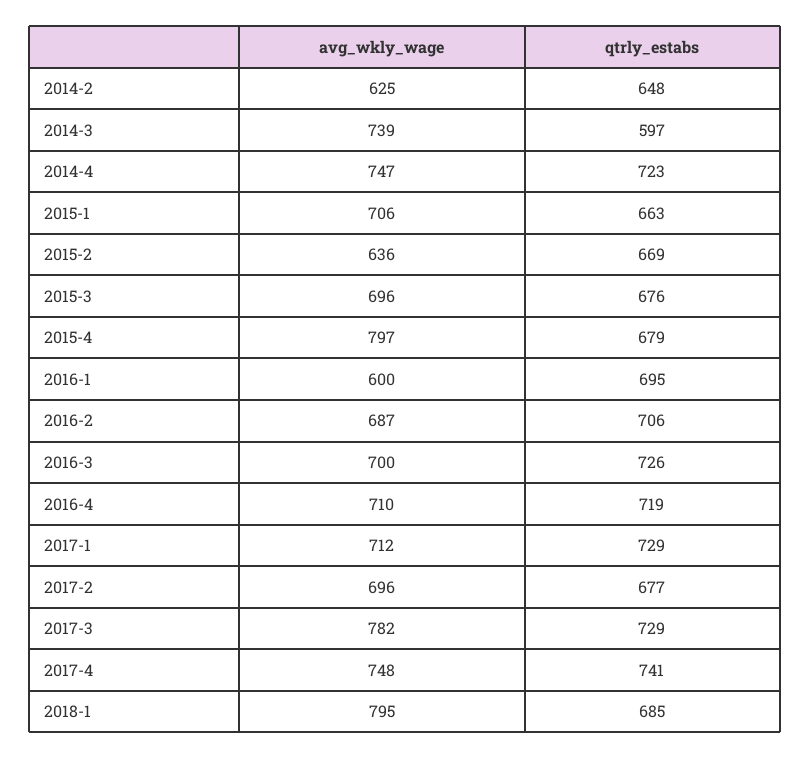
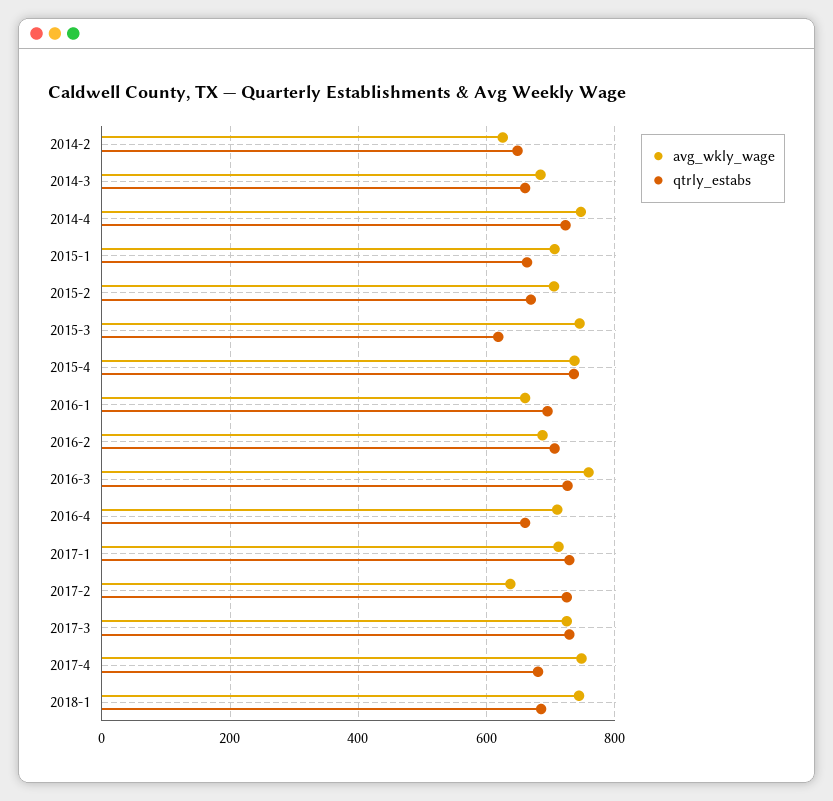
avg_wkly_wage, 2014-3: 739 -> 680
qtrly_estabs, 2014-3: 597 -> 660
avg_wkly_wage, 2015-2: 636 -> 700
avg_wkly_wage, 2015-3: 696 -> 740
qtrly_estabs, 2015-3: 676 -> 620
avg_wkly_wage, 2015-4: 797 -> 740
qtrly_estabs, 2015-4: 679 -> 740
avg_wkly_wage, 2016-1: 600 -> 660
avg_wkly_wage, 2016-3: 700 -> 760
qtrly_estabs, 2016-4: 719 -> 660
avg_wkly_wage, 2017-2: 696 -> 640
qtrly_estabs, 2017-2: 677 -> 720
avg_wkly_wage, 2017-3: 782 -> 720
qtrly_estabs, 2017-4: 741 -> 680
avg_wkly_wage, 2018-1: 795 -> 740

